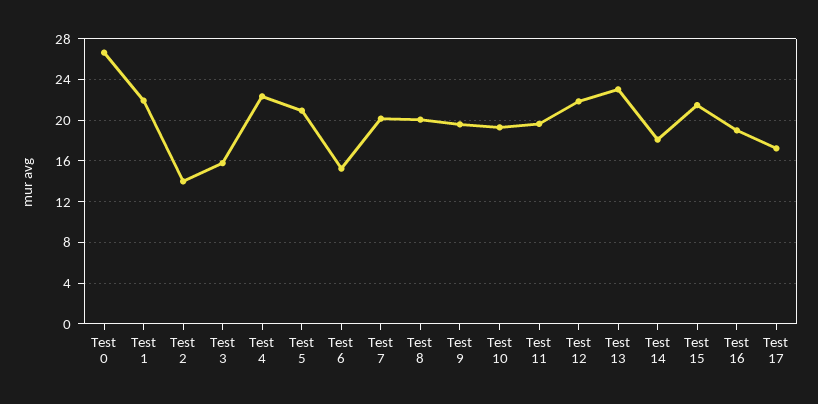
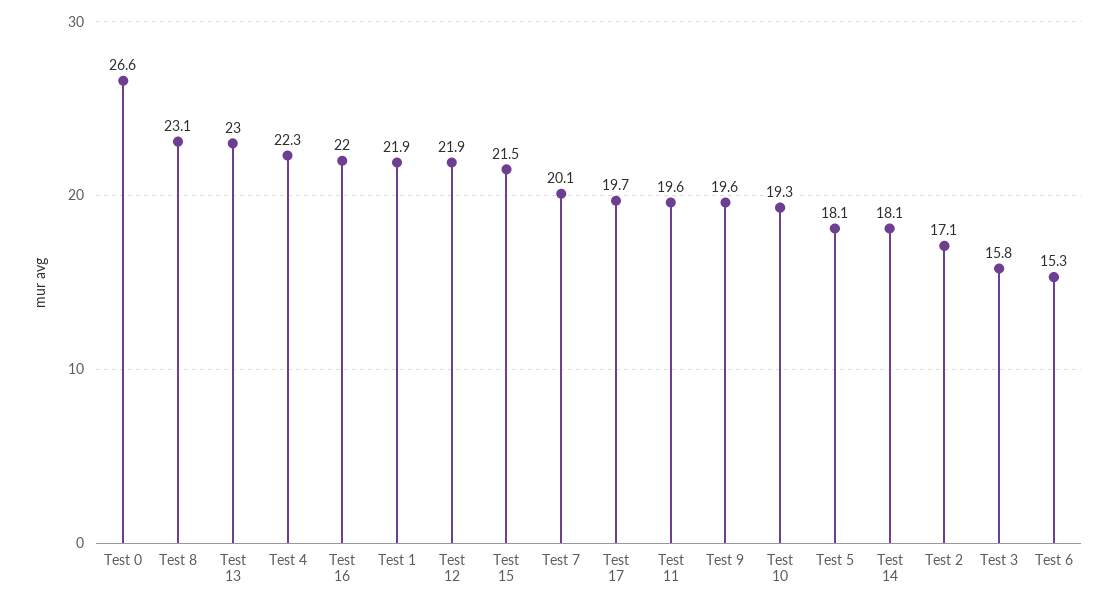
Test 2: 14 -> 17.1
Test 5: 21 -> 18.1
Test 8: 20 -> 23.1
Test 16: 19 -> 22
Test 17: 17 -> 19.7

